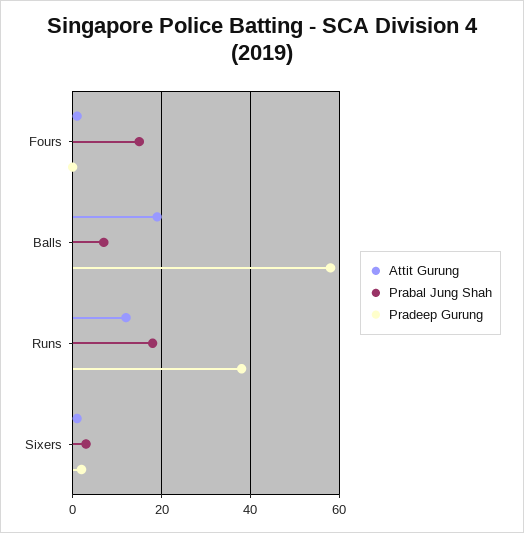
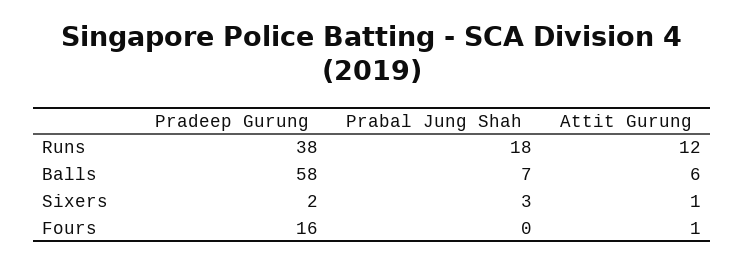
Prabal Jung Shah, Fours: 15 -> 0
Pradeep Gurung, Fours: 0 -> 16
Attit Gurung, Balls: 20 -> 6

